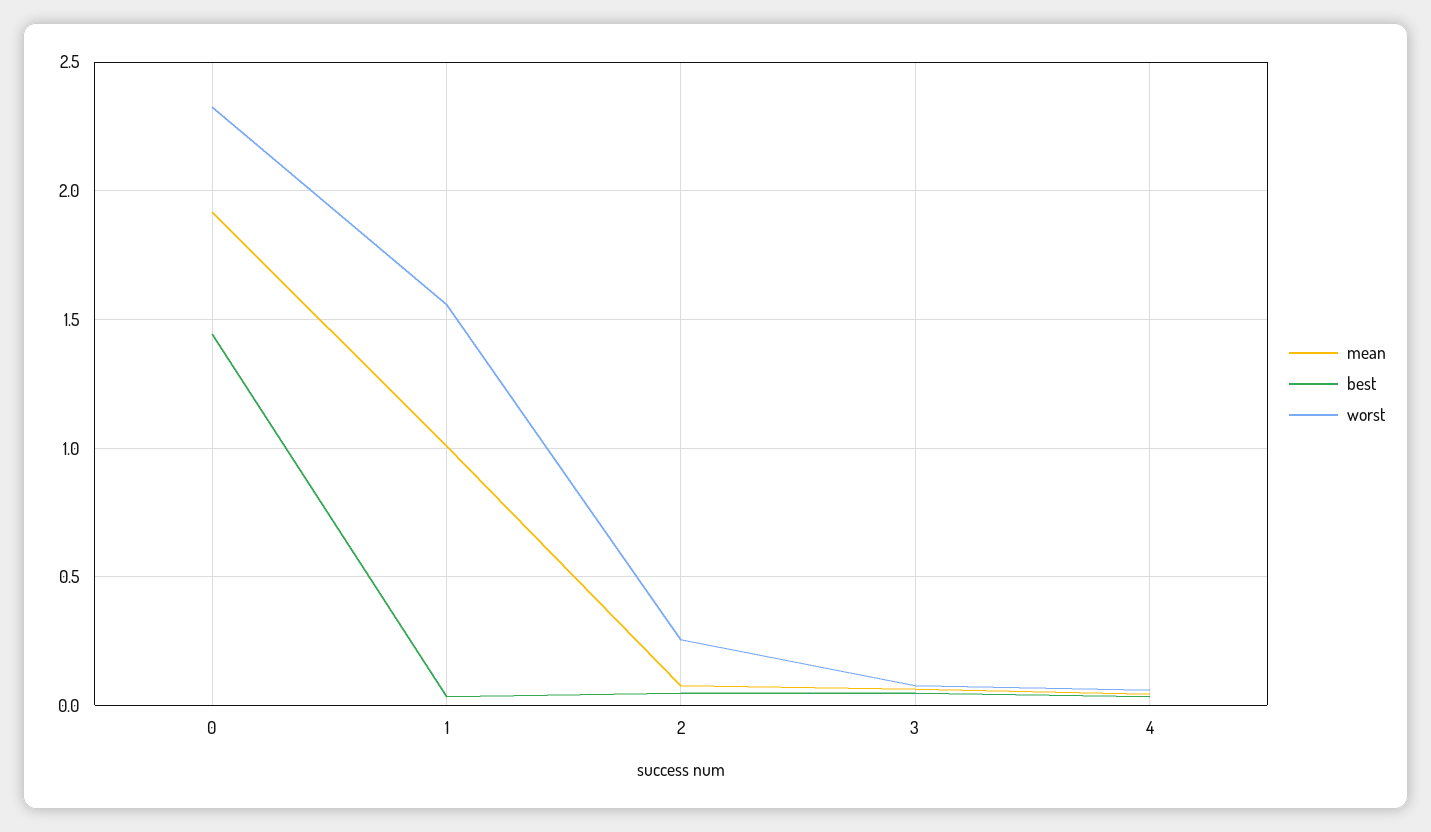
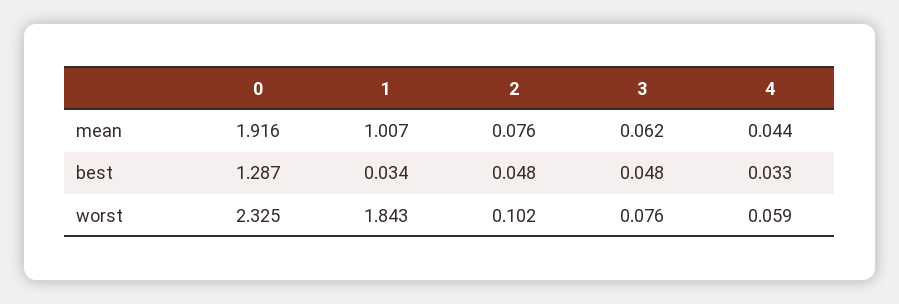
best, 0: 1.45 -> 1.287
worst, 1: 1.55 -> 1.843
worst, 2: 0.25 -> 0.102

